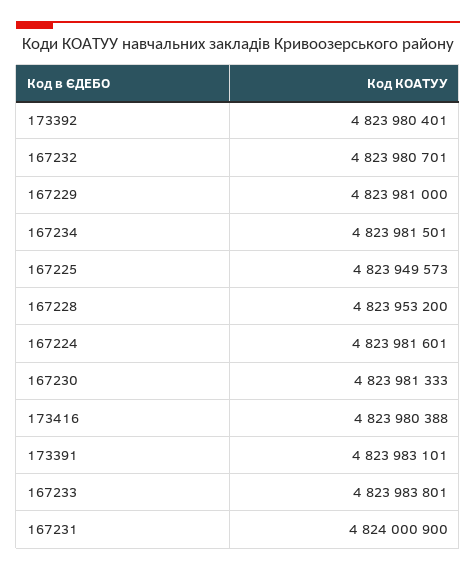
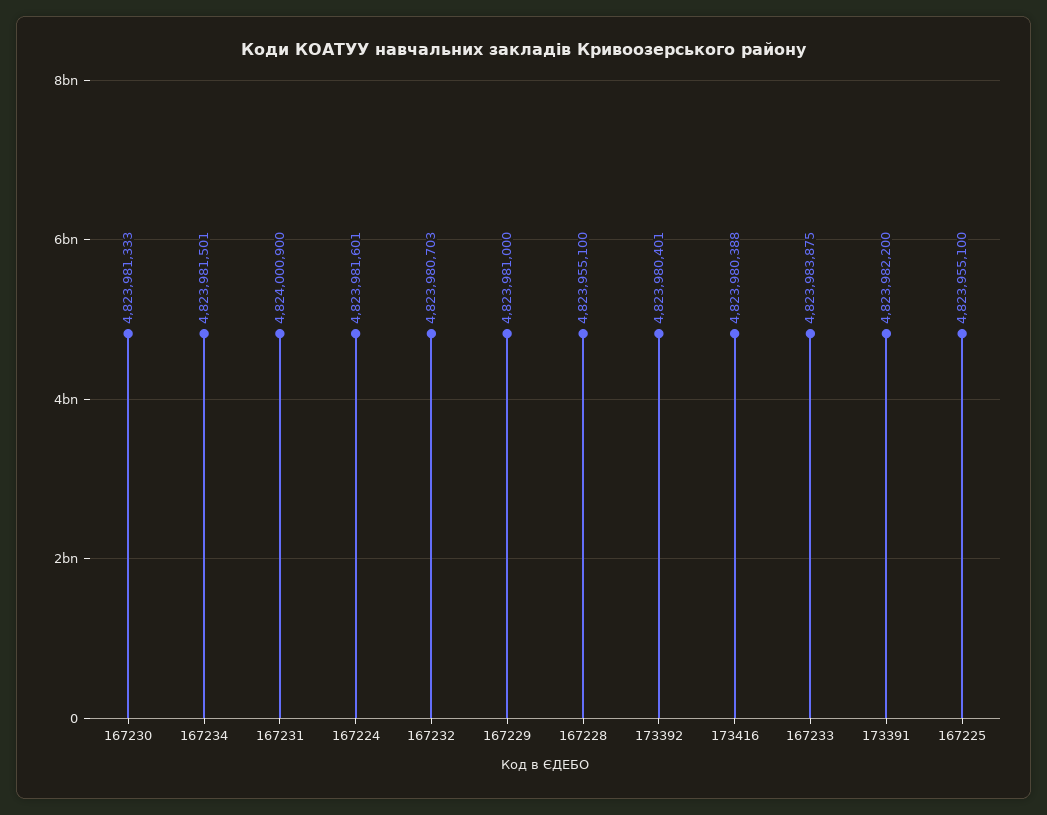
167232: 4823980701 -> 4823980703
167225: 4823949573 -> 4823955100
167228: 4823953200 -> 4823955100
173391: 4823983101 -> 4823982200
167233: 4823983801 -> 4823983875

